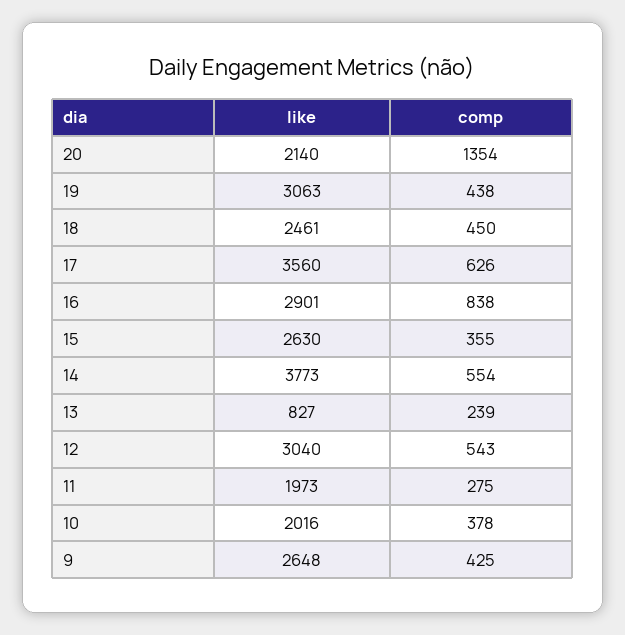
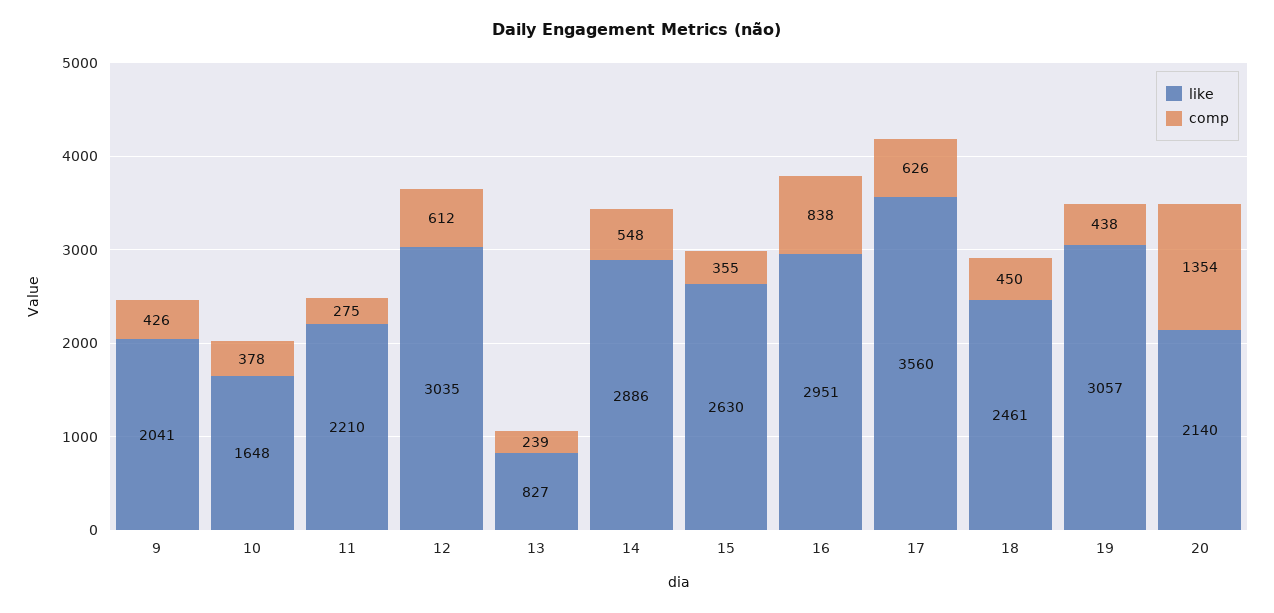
like, 19: 3063 -> 3057
like, 16: 2901 -> 2951
like, 14: 3773 -> 2886
comp, 14: 554 -> 548
like, 12: 3040 -> 3035
comp, 12: 543 -> 612
like, 11: 1973 -> 2210
like, 10: 2016 -> 1648
like, 9: 2648 -> 2041
comp, 9: 425 -> 426

